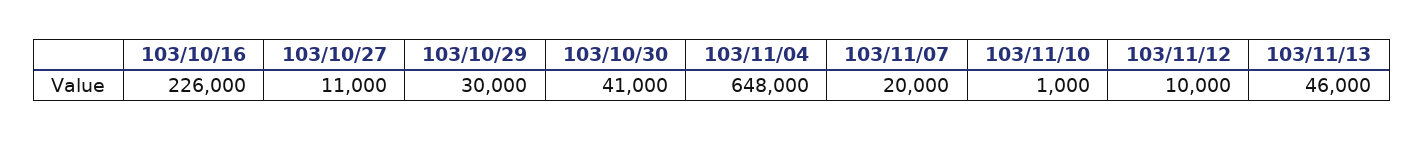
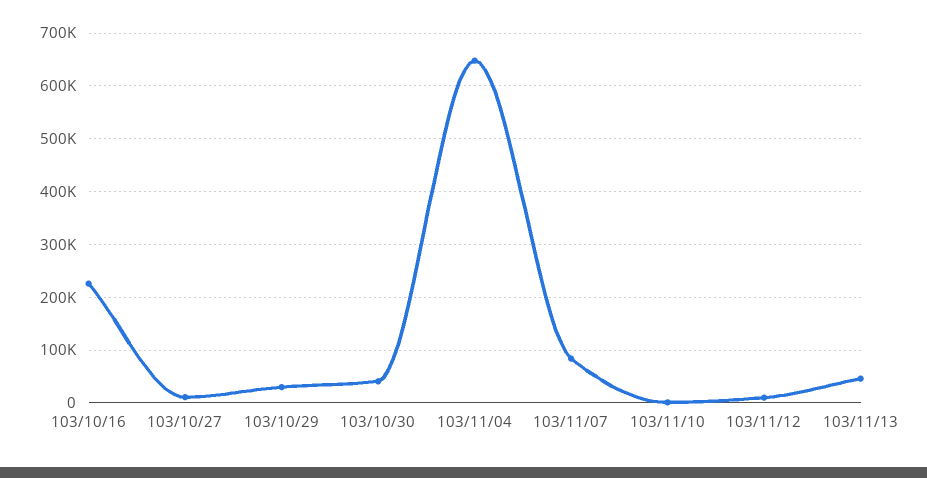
103/11/07: 20000 -> 80000

